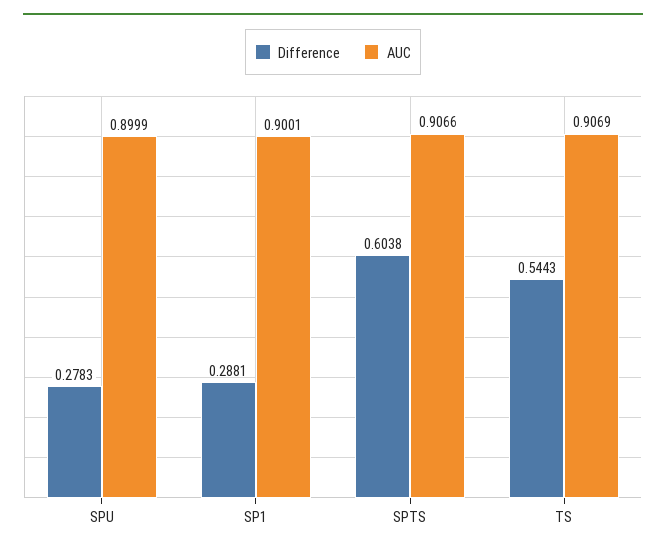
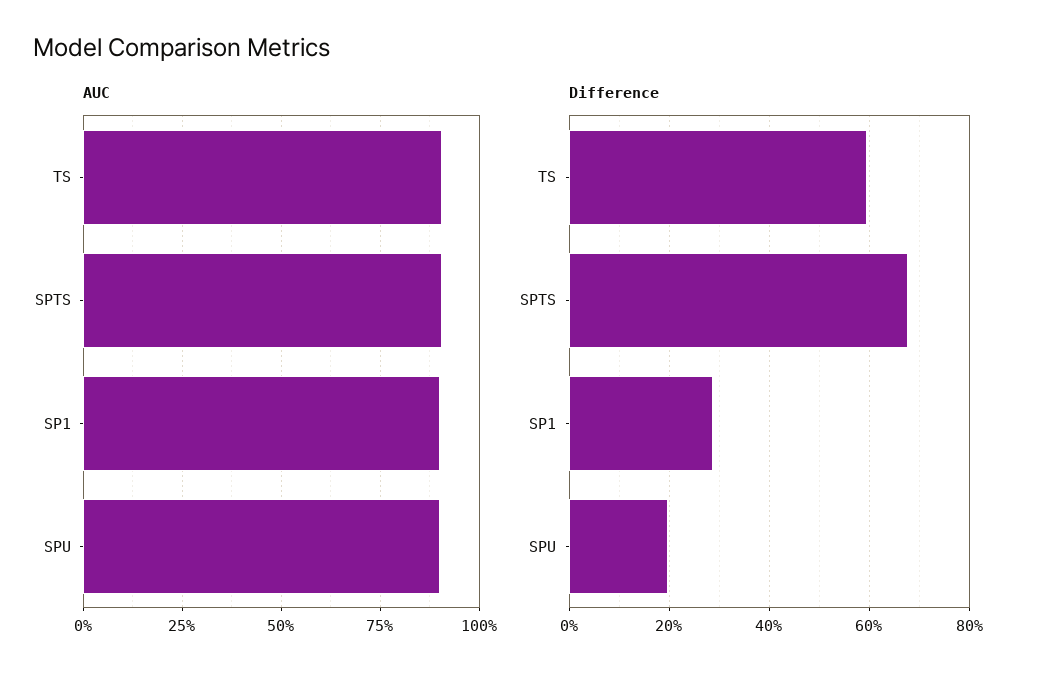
Difference, SPU: 0.2783 -> 0.2
Difference, SPTS: 0.6038 -> 0.68
Difference, TS: 0.5443 -> 0.6

